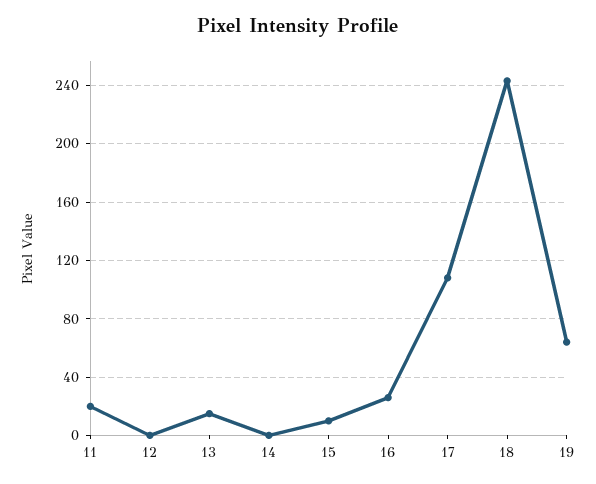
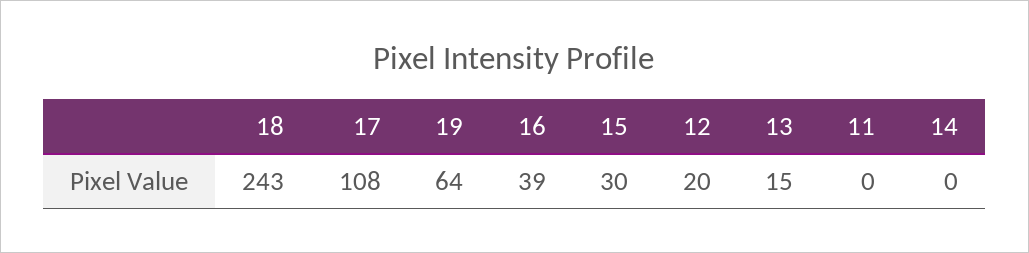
11: 20 -> 0
12: 0 -> 20
15: 10 -> 30
16: 25 -> 39

